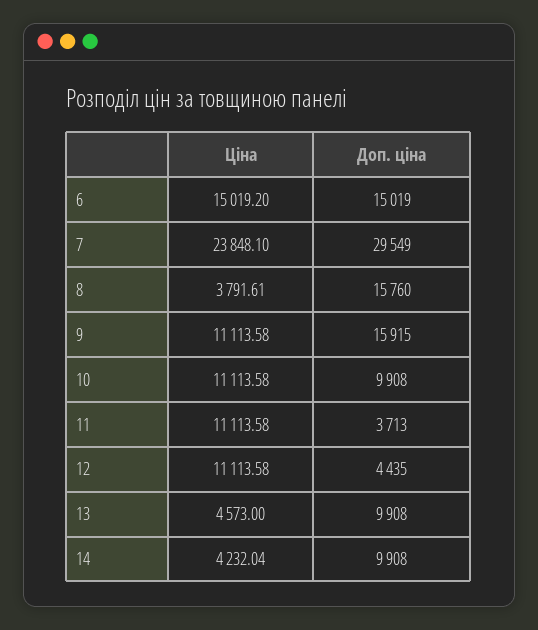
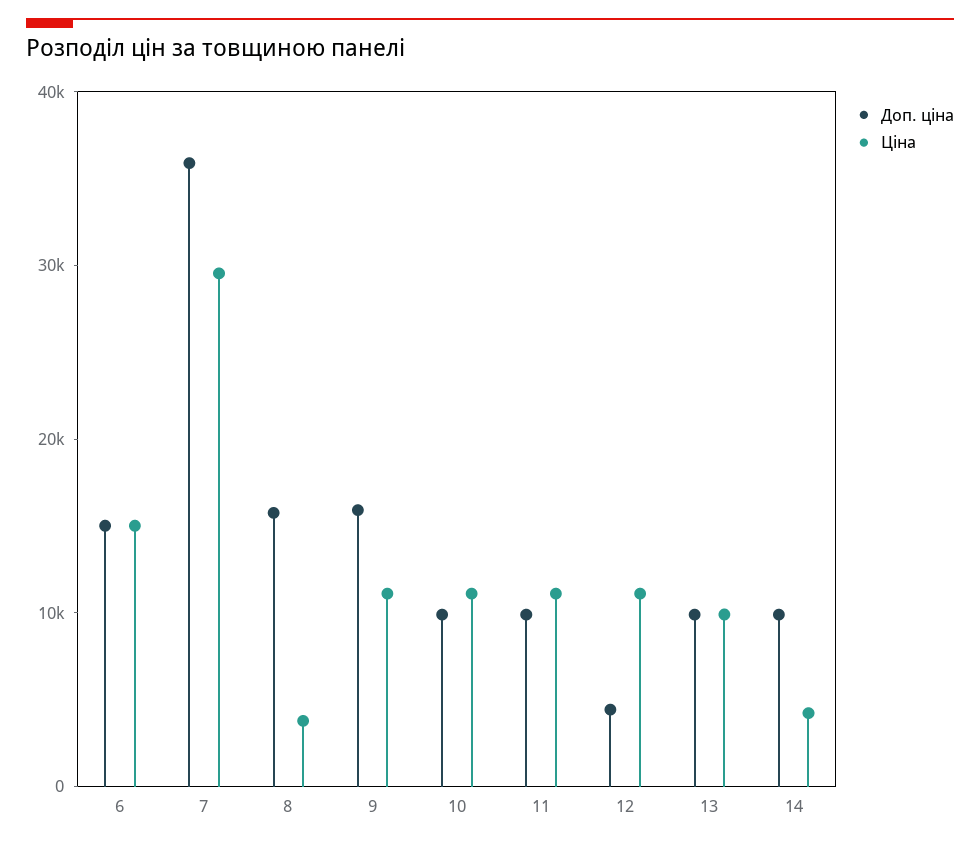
Ціна, 7: 23848.1 -> 30000
Доп. ціна, 7: 29549 -> 36000
Доп. ціна, 11: 3713 -> 10000
Ціна, 13: 4573 -> 10000

